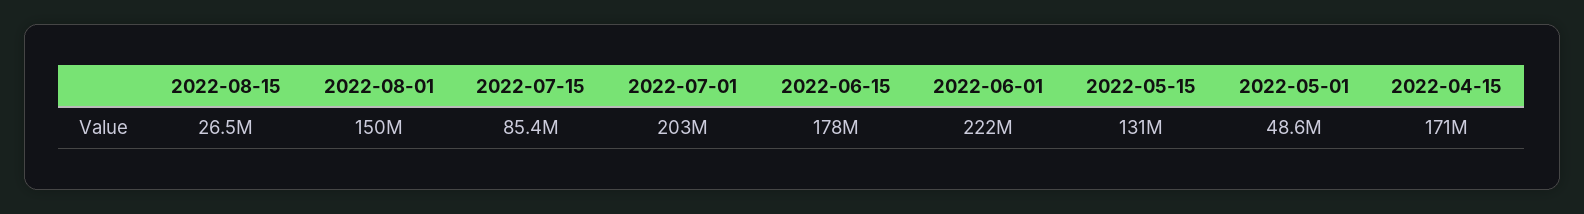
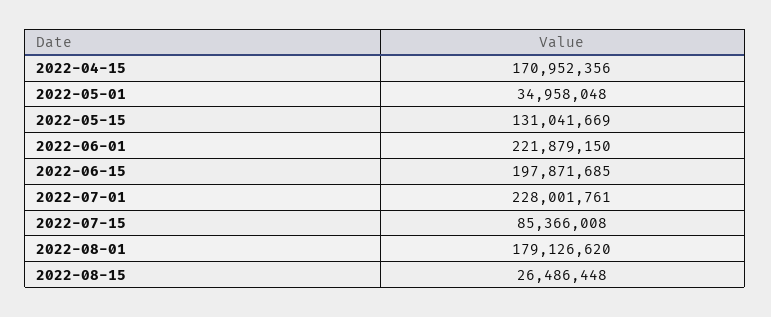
2022-08-01: 150000000 -> 179126620
2022-07-01: 203000000 -> 228001761
2022-06-15: 178000000 -> 197871685
2022-05-01: 48600000 -> 34958048

